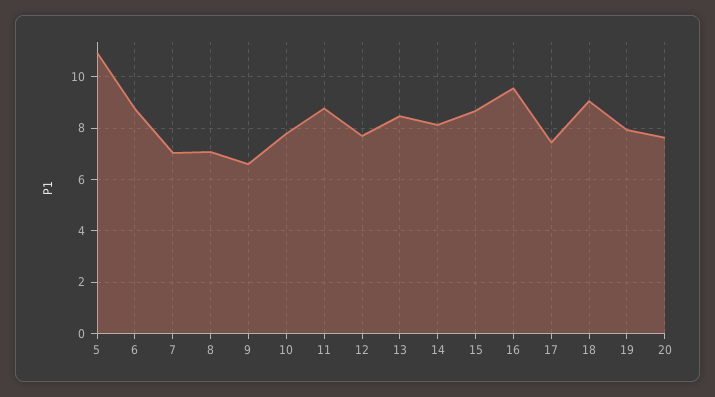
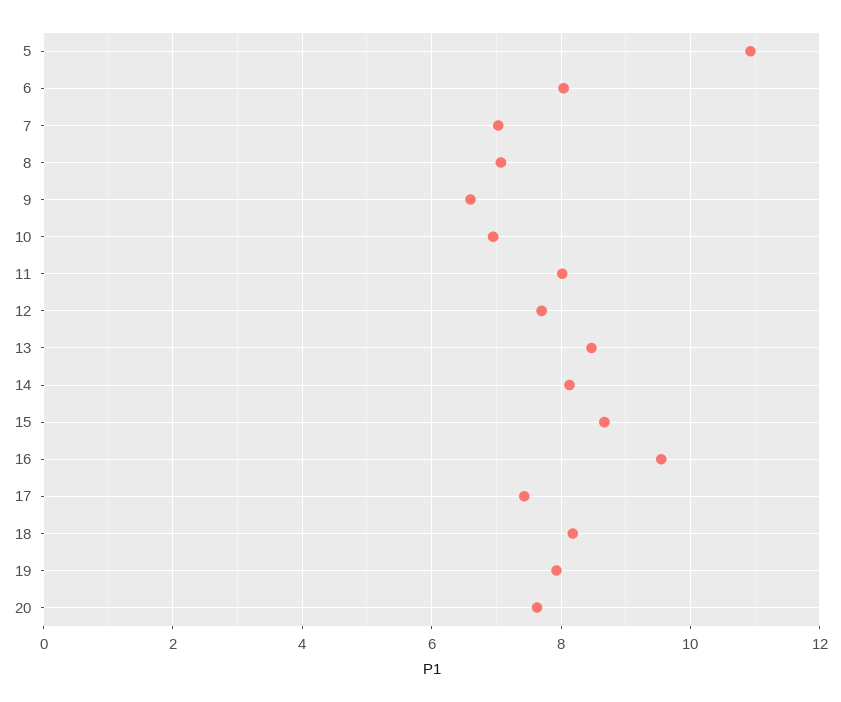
6: 8.75 -> 8
10: 7.75 -> 7
11: 8.75 -> 8
18: 9 -> 8.2

